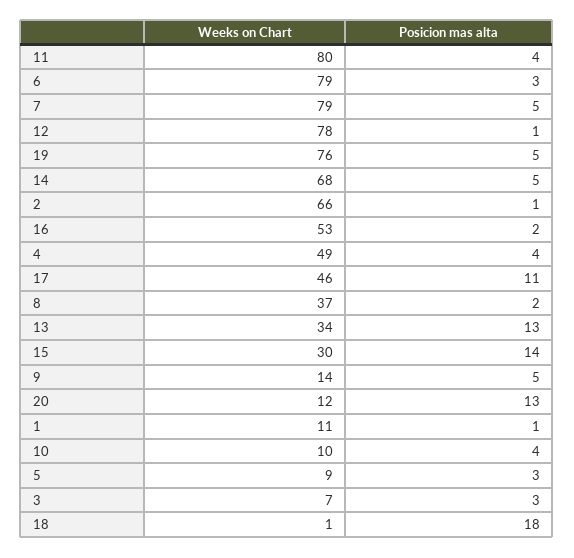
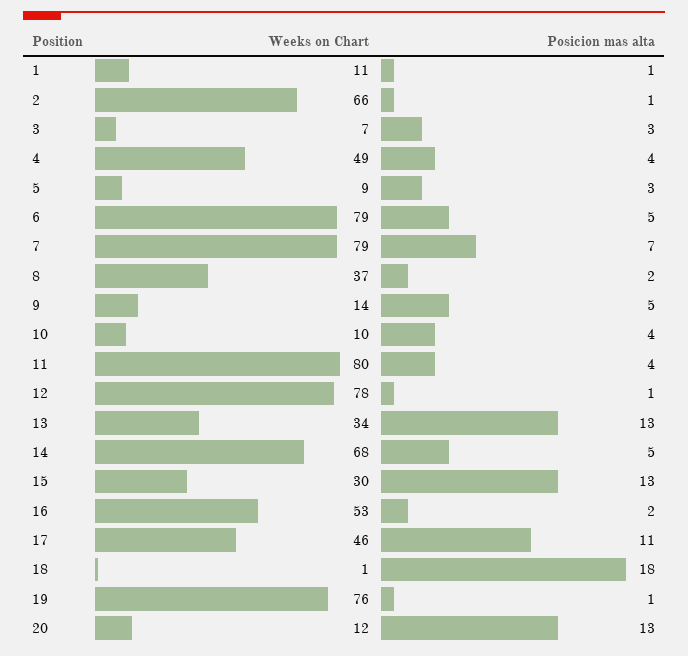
Posicion mas alta, 6: 3 -> 5
Posicion mas alta, 7: 5 -> 7
Posicion mas alta, 19: 5 -> 1
Posicion mas alta, 15: 14 -> 13

